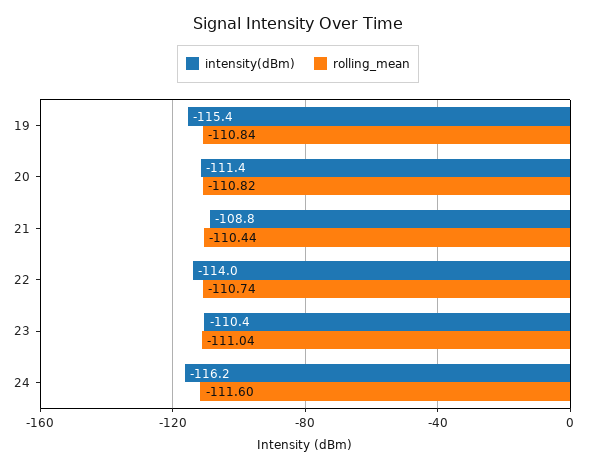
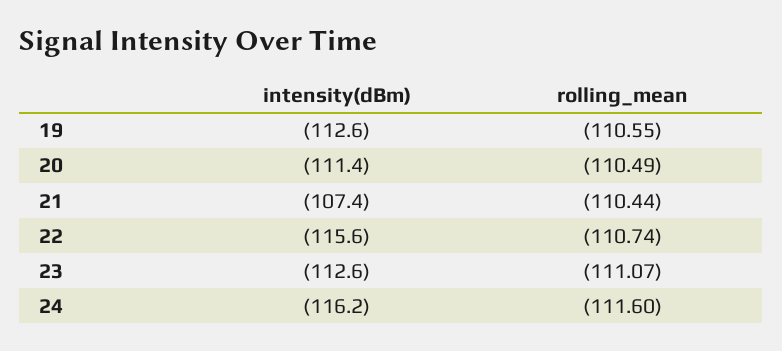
intensity(dBm), 19: -115.4 -> -112.6
rolling_mean, 19: -110.84 -> -110.55
rolling_mean, 20: -110.82 -> -110.49
intensity(dBm), 21: -108.8 -> -107.4
intensity(dBm), 22: -114 -> -115.6
intensity(dBm), 23: -110.4 -> -112.6
rolling_mean, 23: -111.04 -> -111.07

